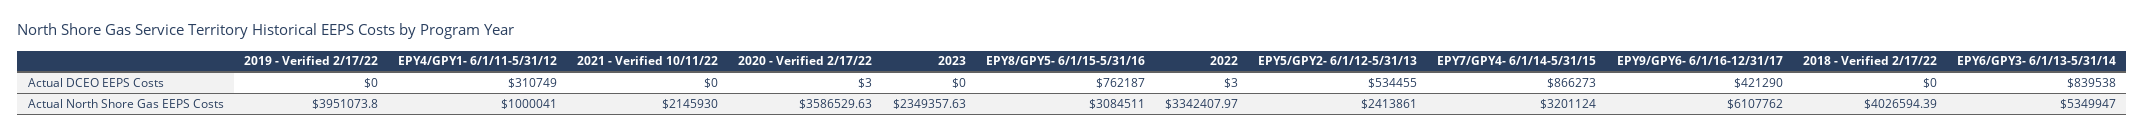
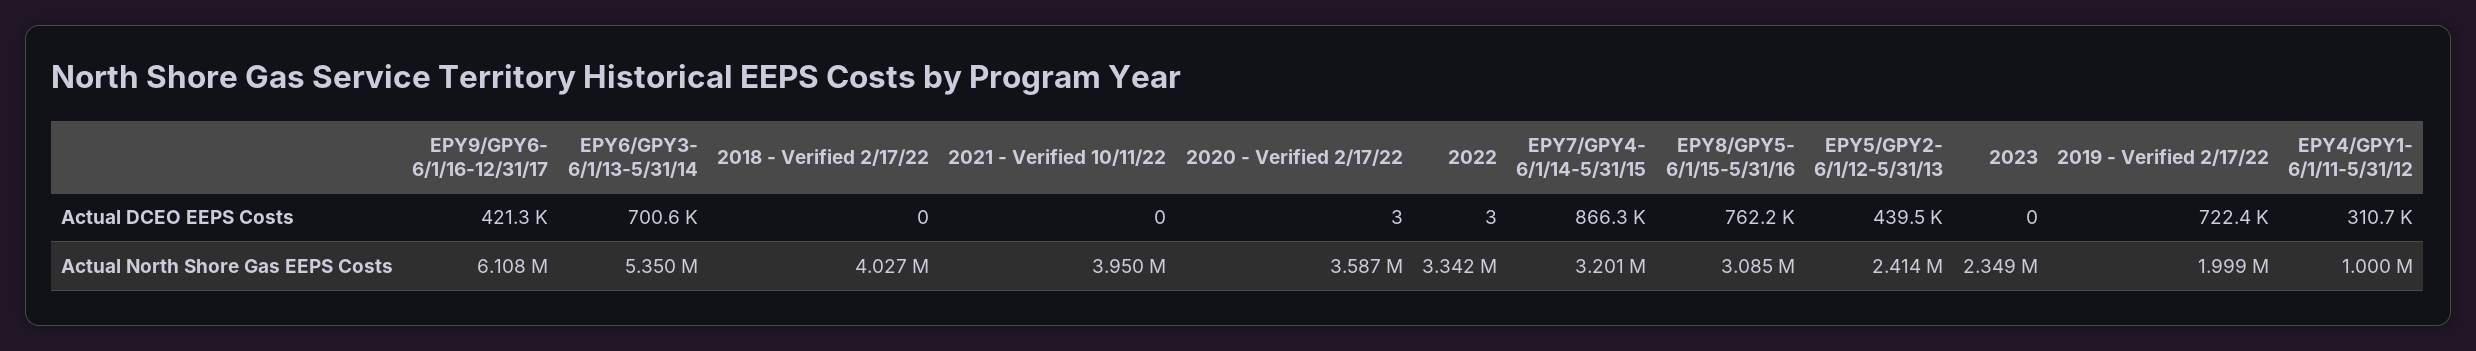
2019 - Verified 2/17/22, Actual DCEO EEPS Costs: 0 -> 722400
EPY5/GPY2- 6/1/12-5/31/13, Actual DCEO EEPS Costs: 534455 -> 439500
EPY6/GPY3- 6/1/13-5/31/14, Actual DCEO EEPS Costs: 839538 -> 700600
2019 - Verified 2/17/22, Actual North Shore Gas EEPS Costs: 3951073.8 -> 1999000
2021 - Verified 10/11/22, Actual North Shore Gas EEPS Costs: 2145930 -> 3950000

